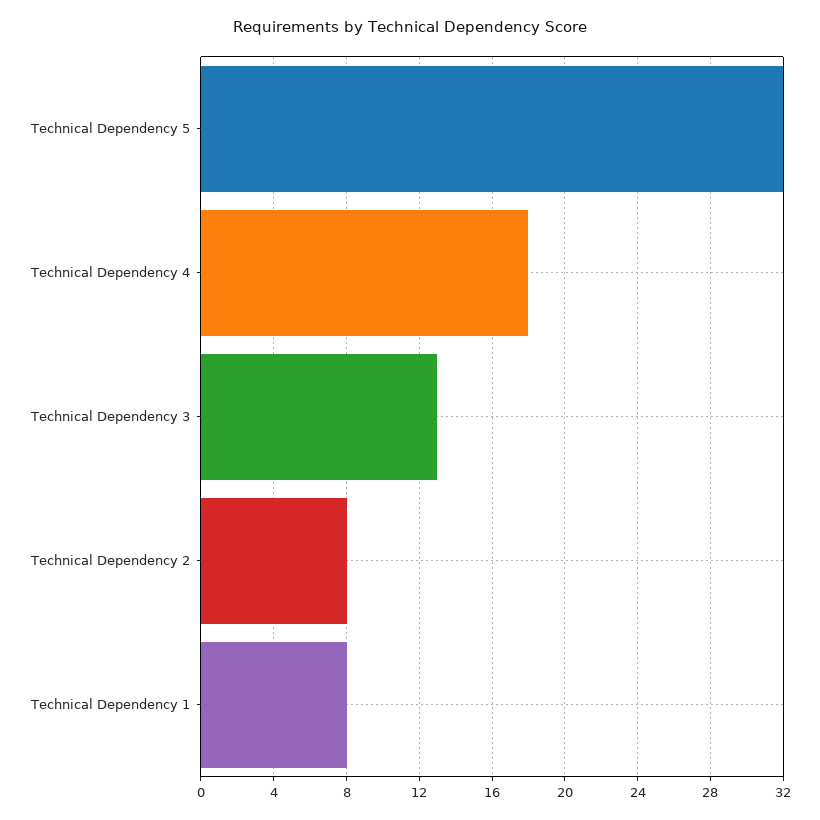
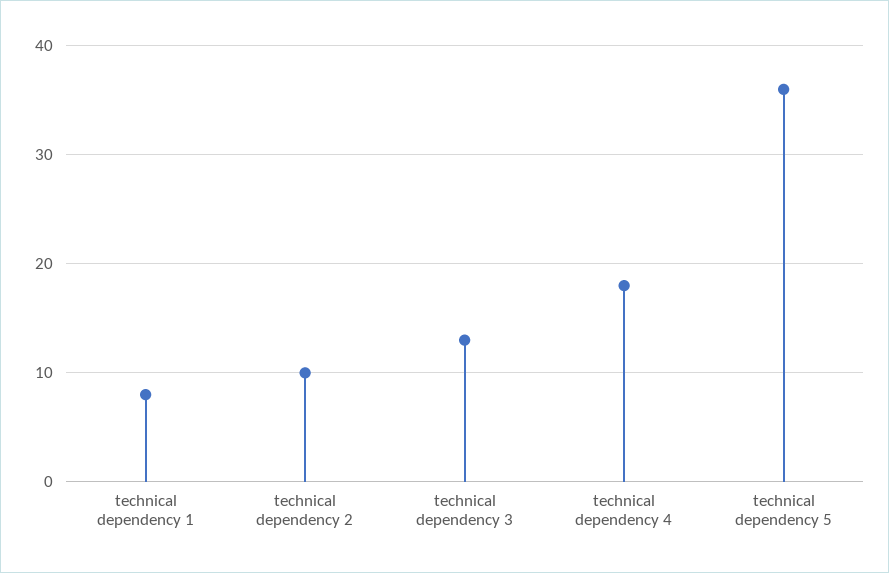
Technical Dependency 5: 32 -> 36
Technical Dependency 2: 8 -> 10

